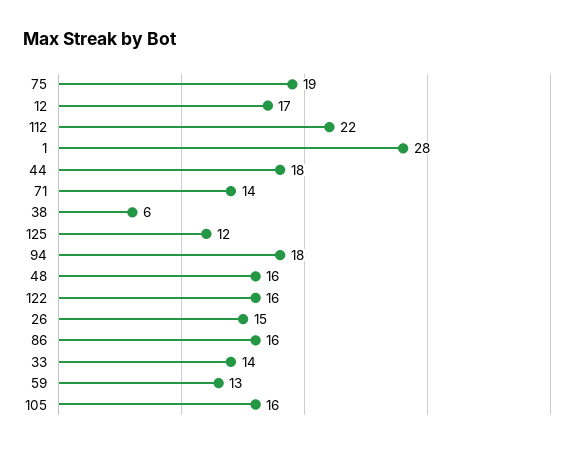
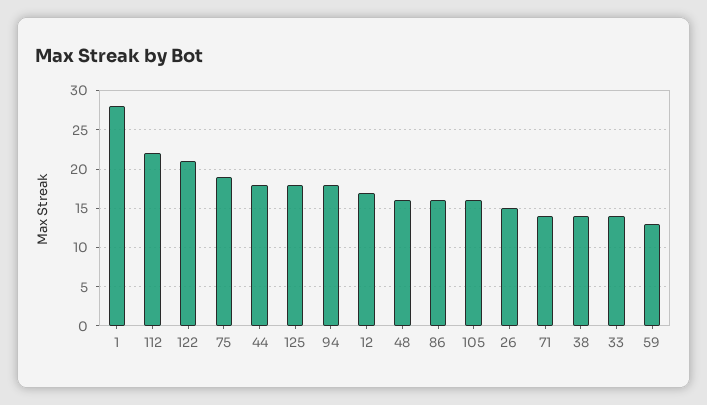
38: 6 -> 14
125: 12 -> 18
122: 16 -> 21

